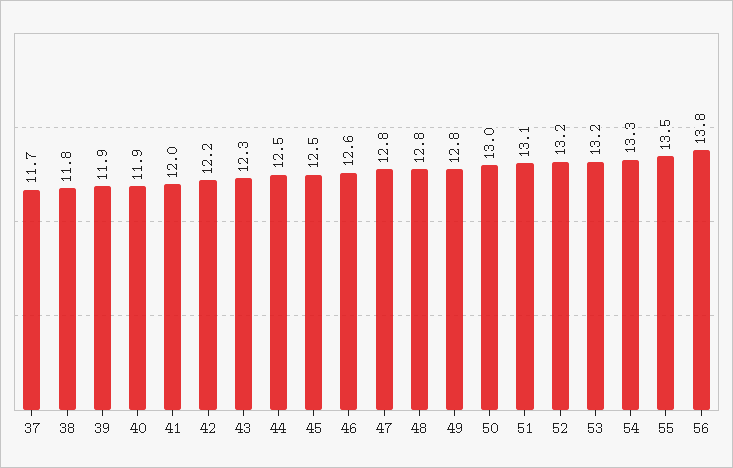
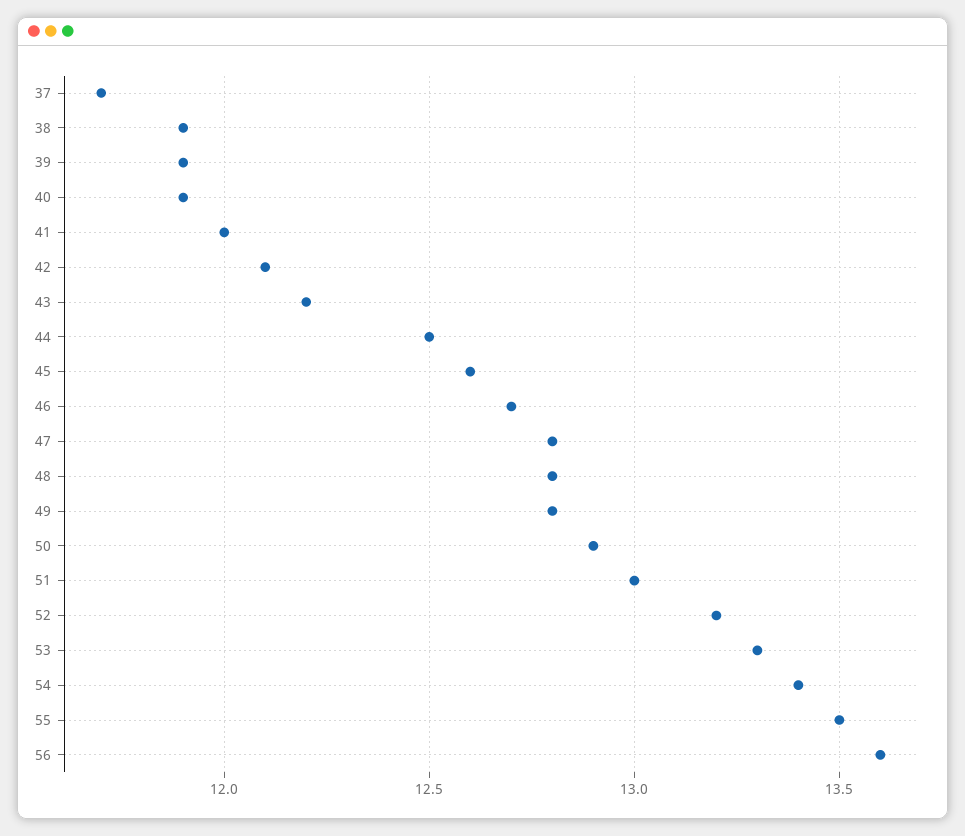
38: 11.8 -> 11.9
42: 12.2 -> 12.1
43: 12.3 -> 12.2
45: 12.5 -> 12.6
46: 12.6 -> 12.7
50: 13 -> 12.9
51: 13.1 -> 13
53: 13.2 -> 13.3
54: 13.3 -> 13.4
56: 13.8 -> 13.6

